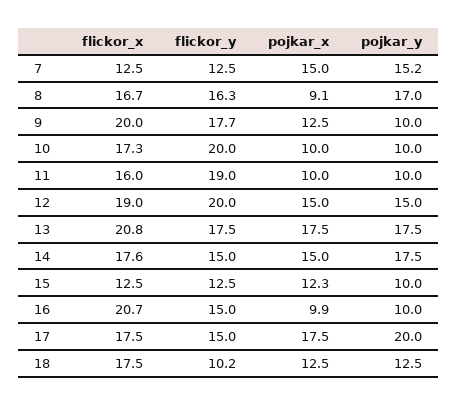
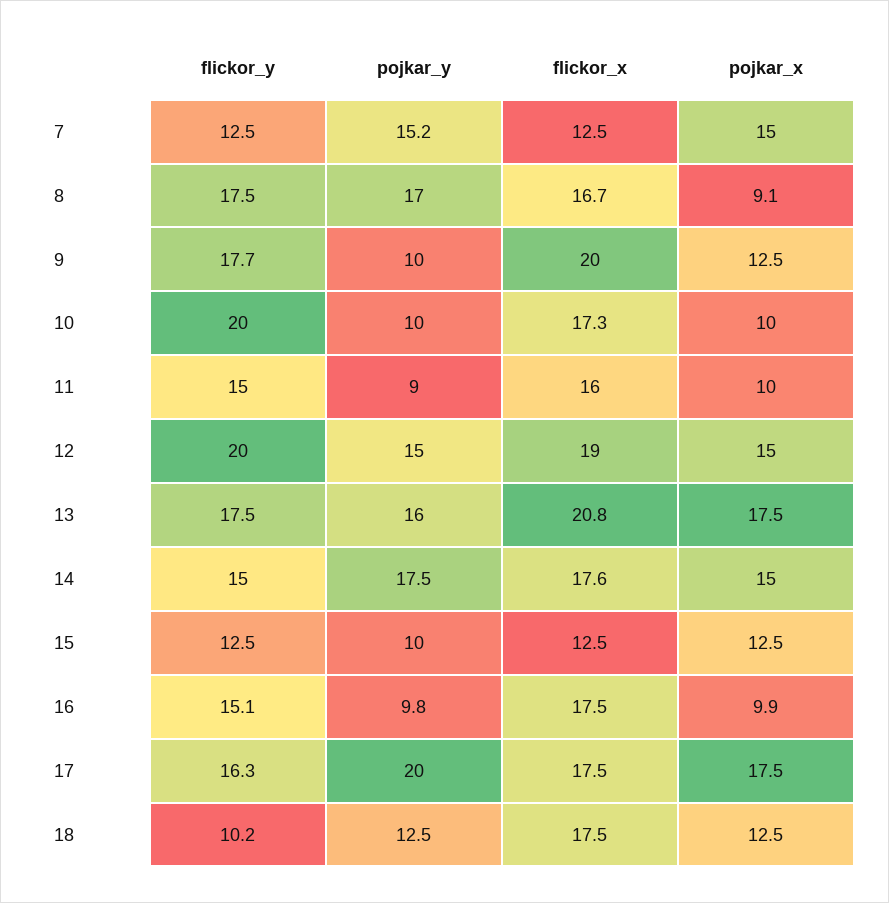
flickor_y, 8: 16.3 -> 17.5
flickor_y, 11: 19 -> 15
pojkar_y, 11: 10 -> 9
pojkar_y, 13: 17.5 -> 16
pojkar_x, 15: 12.3 -> 12.5
flickor_x, 16: 20.7 -> 17.5
flickor_y, 16: 15 -> 15.1
pojkar_y, 16: 10 -> 9.8
flickor_y, 17: 15 -> 16.3

